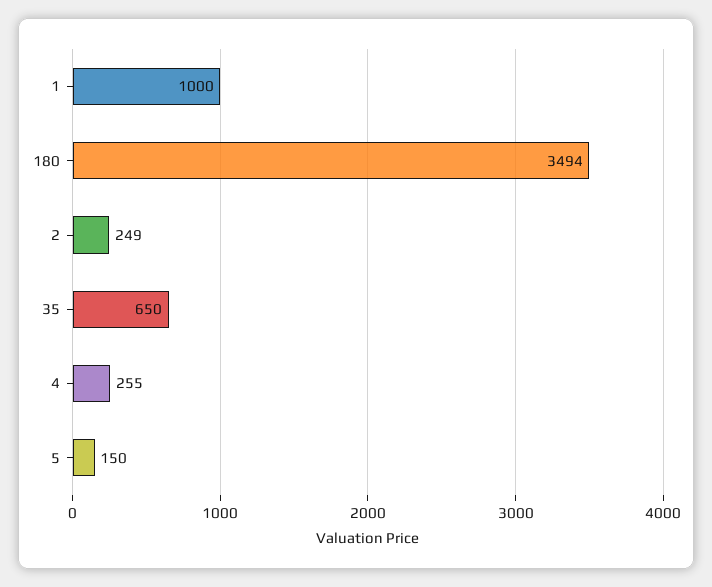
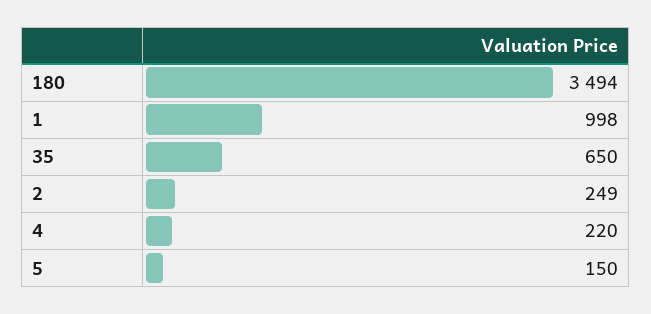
1: 1000 -> 998
4: 255 -> 220

